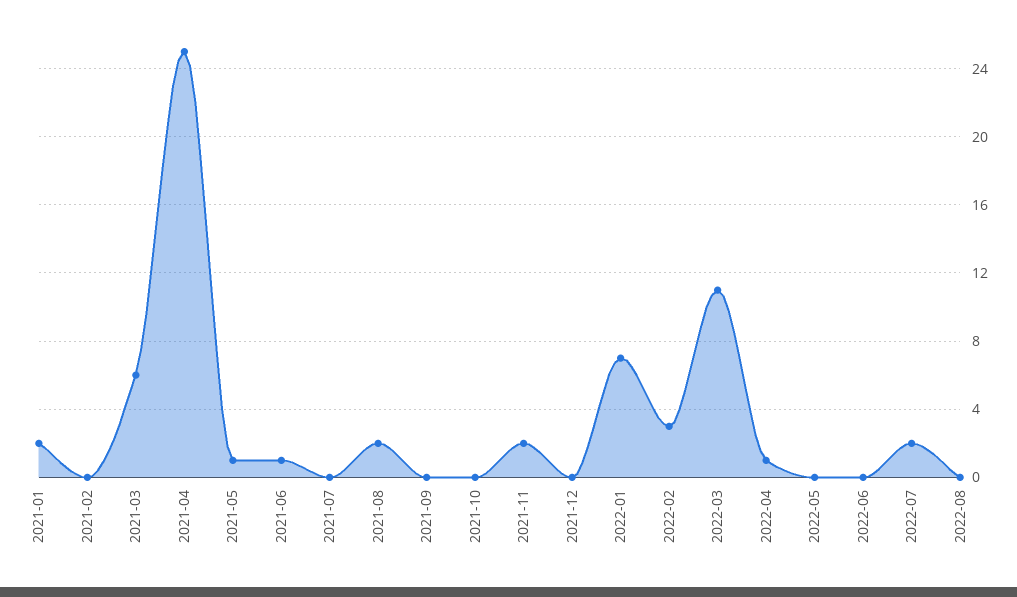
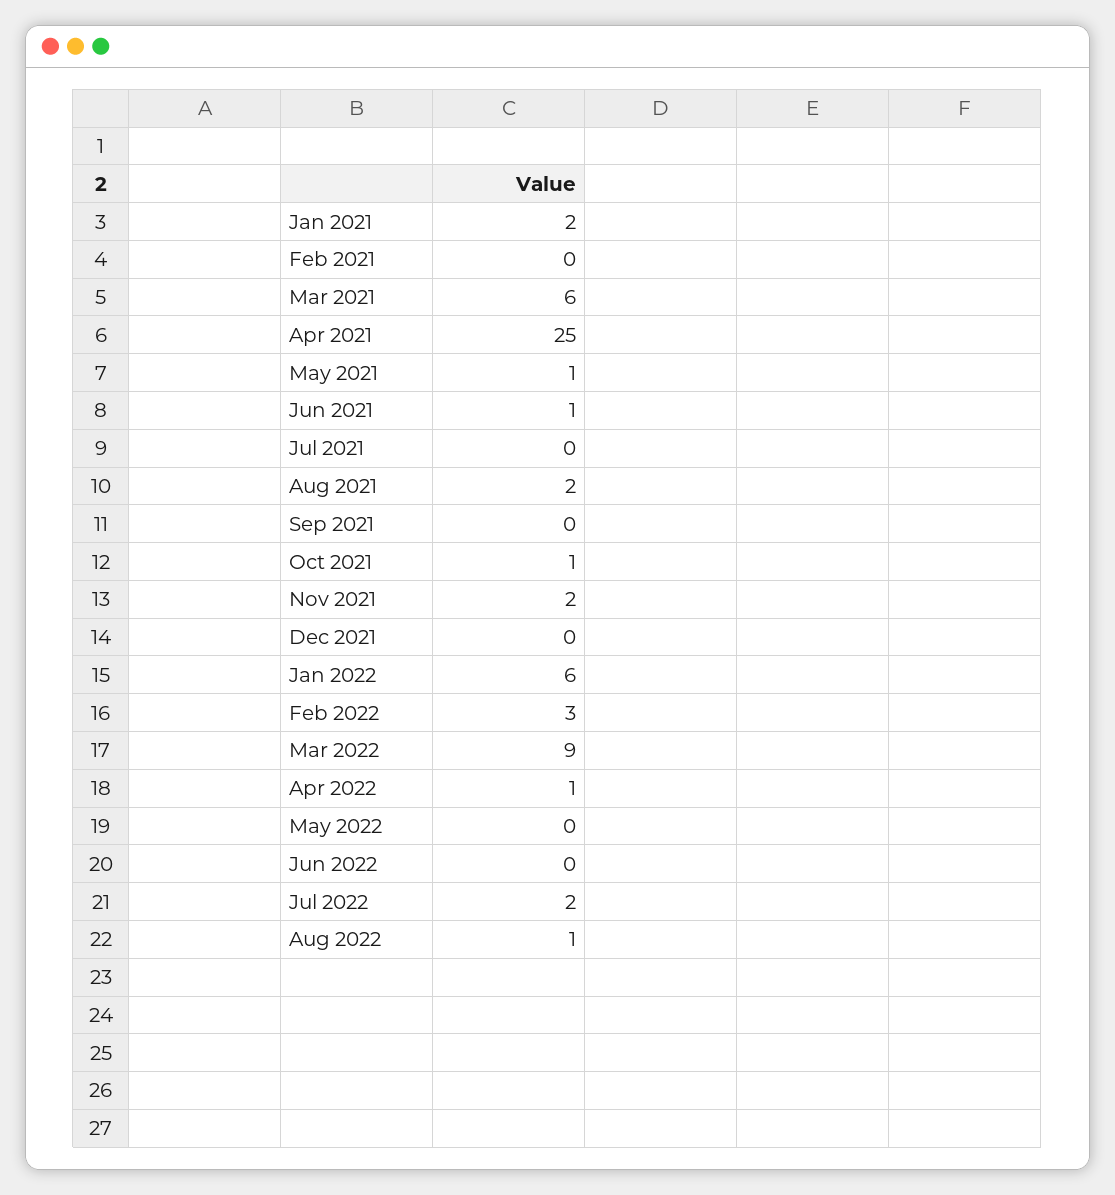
2021-10: 0 -> 1
2022-01: 7 -> 6
2022-03: 11 -> 9
2022-08: 0 -> 1

